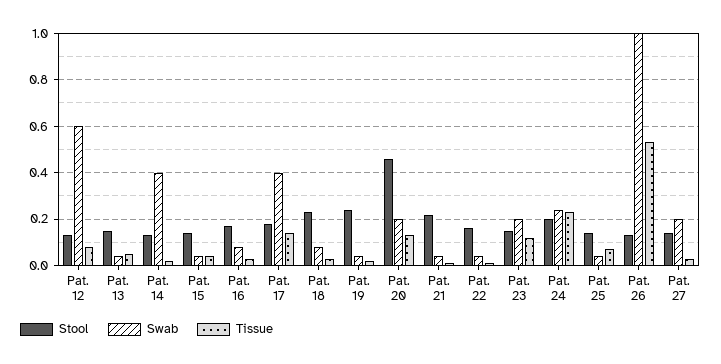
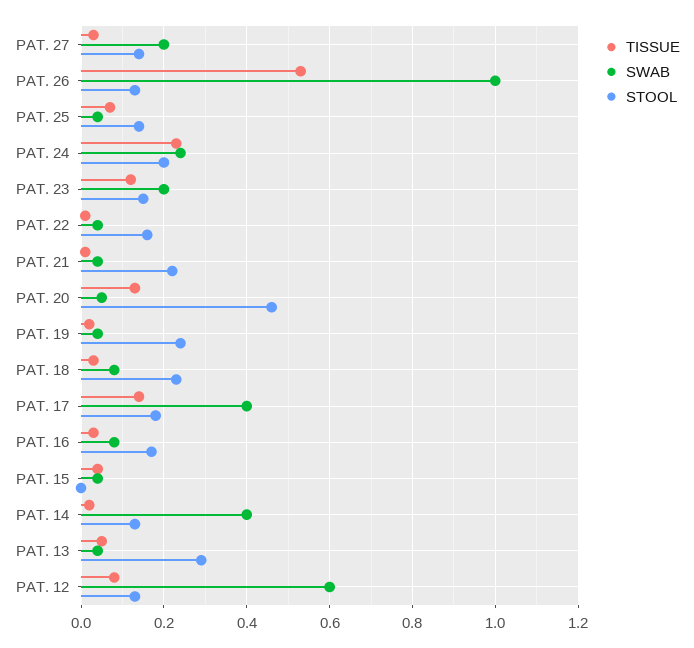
Stool, Pat. 13: 0.15 -> 0.3
Stool, Pat. 15: 0.15 -> 0
Swab, Pat. 20: 0.2 -> 0.05

